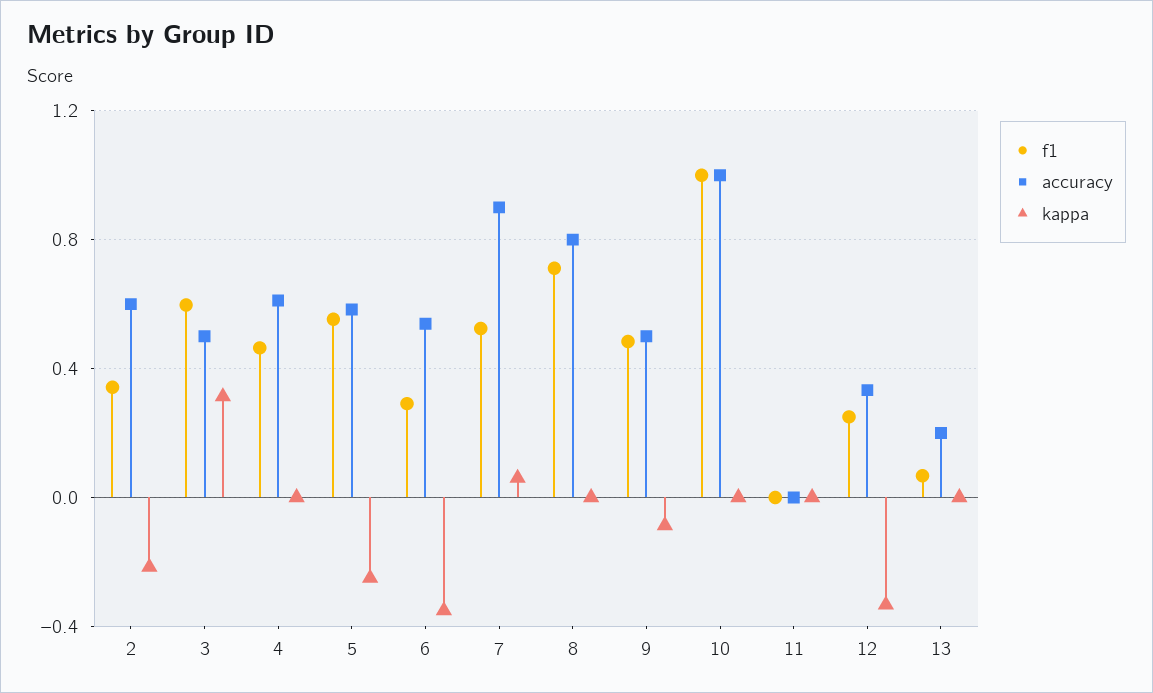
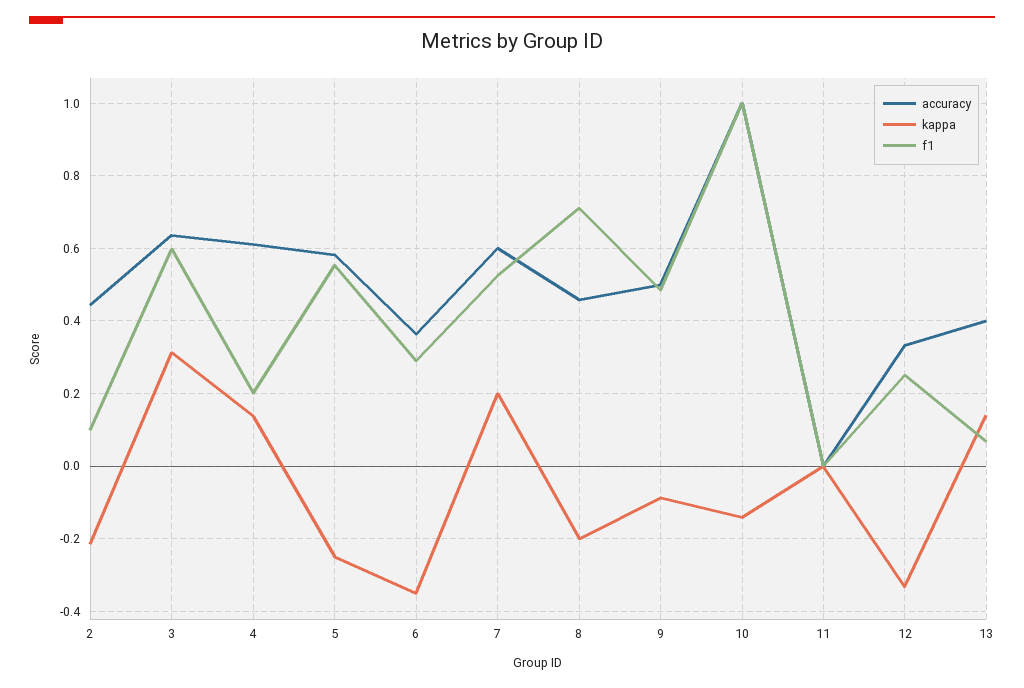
f1, 2: 0.35 -> 0.1
accuracy, 2: 0.6 -> 0.44
accuracy, 3: 0.5 -> 0.64
f1, 4: 0.45 -> 0.2
kappa, 4: 0 -> 0.14
accuracy, 6: 0.55 -> 0.36
accuracy, 7: 0.9 -> 0.6
kappa, 7: 0.05 -> 0.2
accuracy, 8: 0.8 -> 0.46
kappa, 8: 0 -> -0.2
kappa, 10: 0 -> -0.14
accuracy, 13: 0.2 -> 0.4
kappa, 13: 0 -> 0.14

